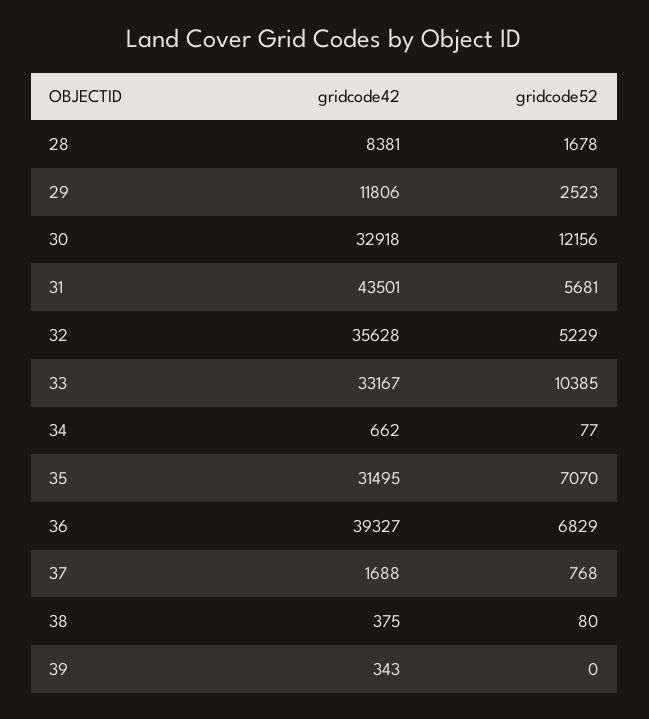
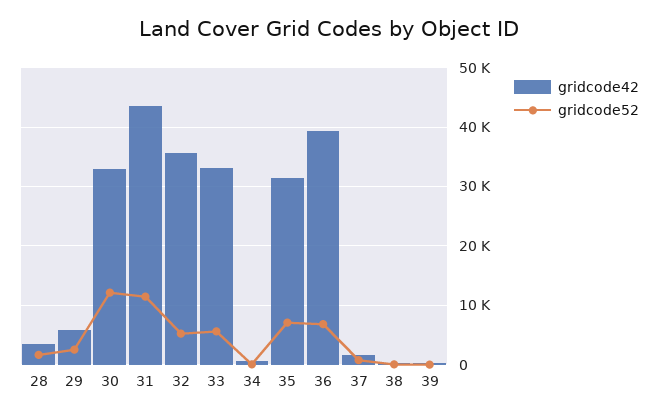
gridcode42, 28: 8381 -> 4000
gridcode42, 29: 11806 -> 6000
gridcode52, 31: 5681 -> 12000
gridcode52, 33: 10385 -> 6000

